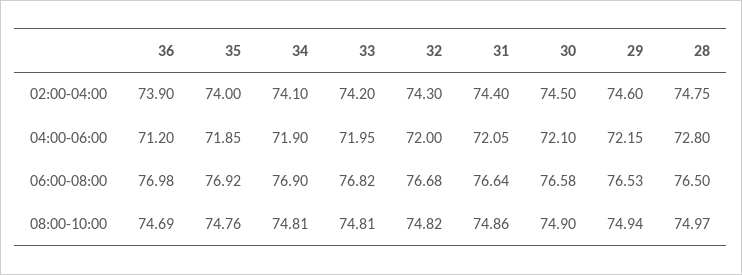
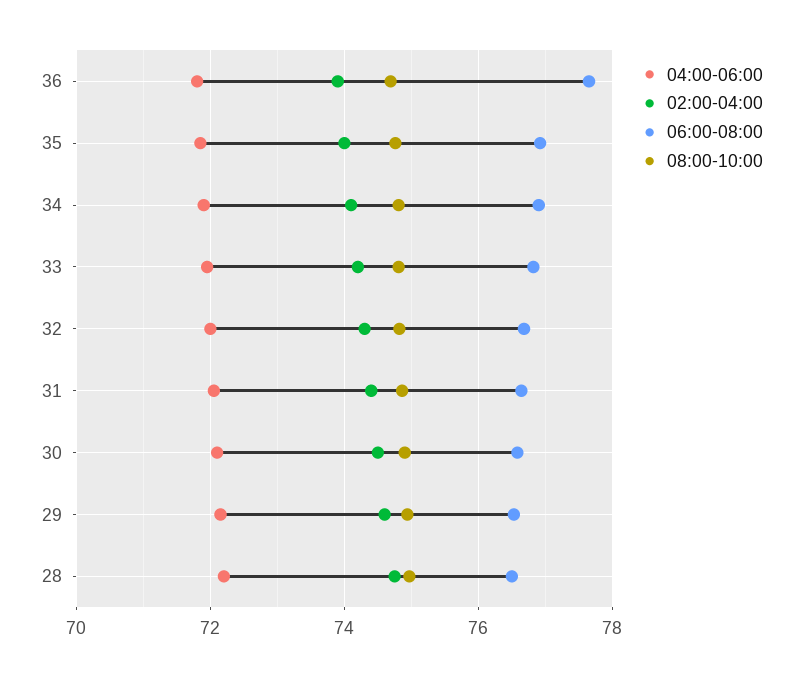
04:00-06:00, 36: 71.2 -> 71.8
04:00-06:00, 28: 72.8 -> 72.2
06:00-08:00, 36: 76.98 -> 77.6

